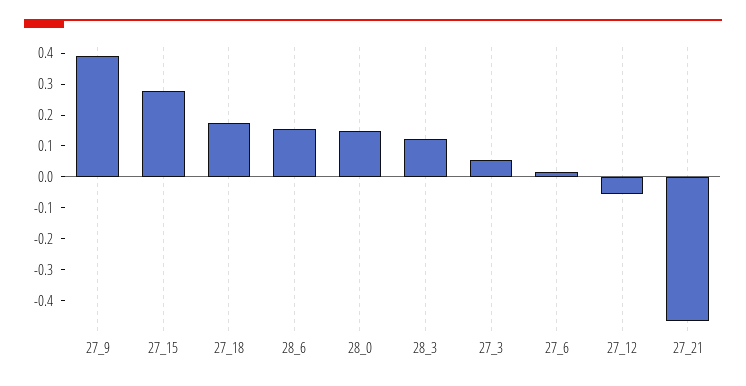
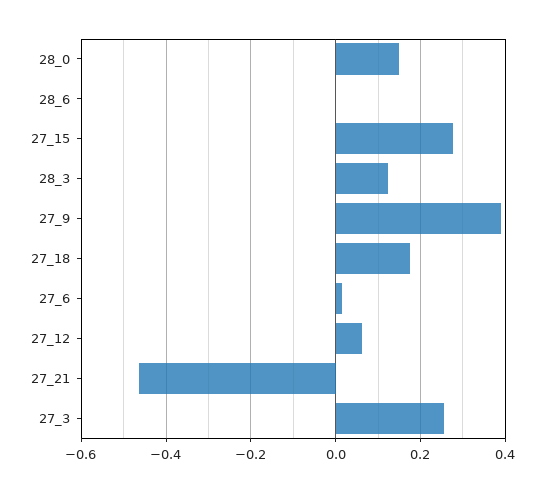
28_6: 0.15 -> 0
27_3: 0.05 -> 0.26
27_12: -0.05 -> 0.06

